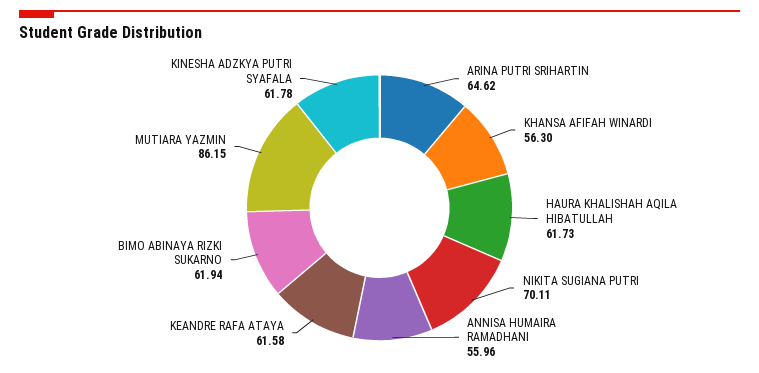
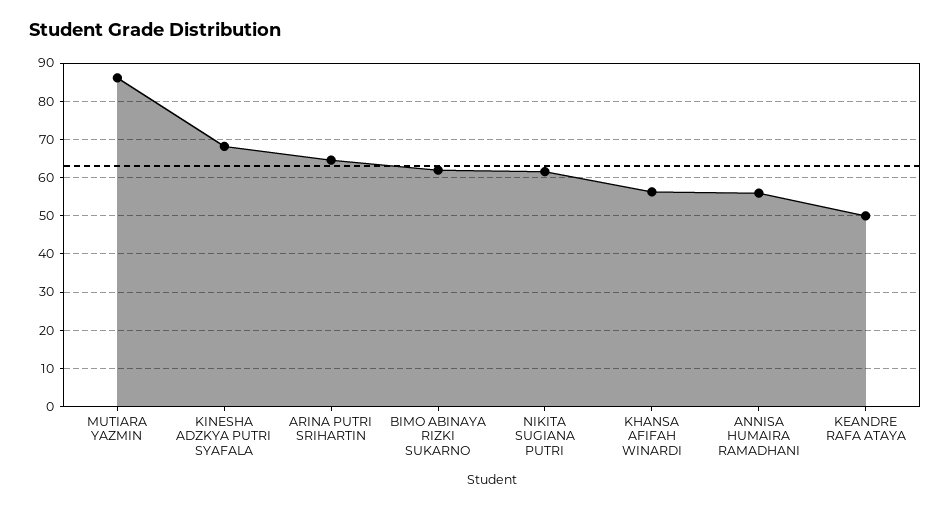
HAURA KHALISHAH AQILA HIBATULLAH: 61.73 -> none
NIKITA SUGIANA PUTRI: 70.11 -> 62
KEANDRE RAFA ATAYA: 61.58 -> 50
KINESHA ADZKYA PUTRI SYAFALA: 61.78 -> 68

